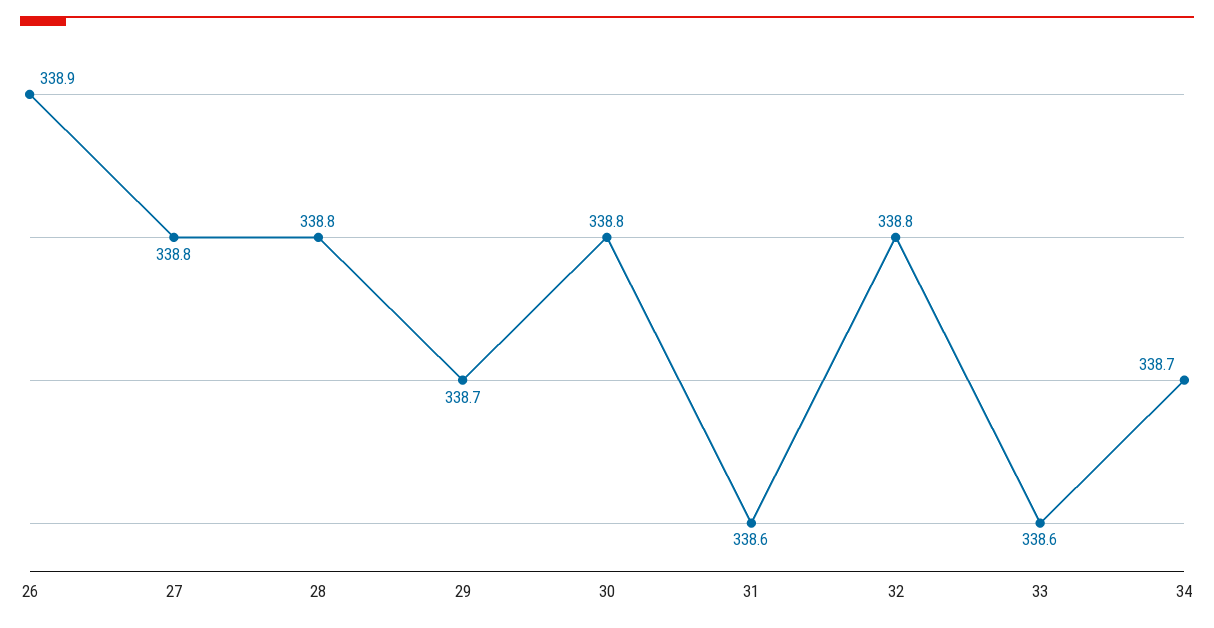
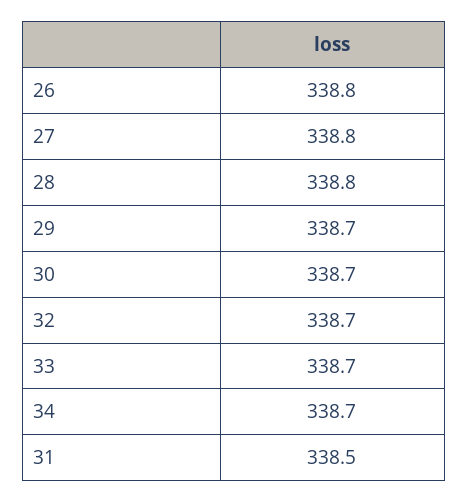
26: 338.9 -> 338.8
30: 338.8 -> 338.7
31: 338.6 -> 338.5
32: 338.8 -> 338.7
33: 338.6 -> 338.7

